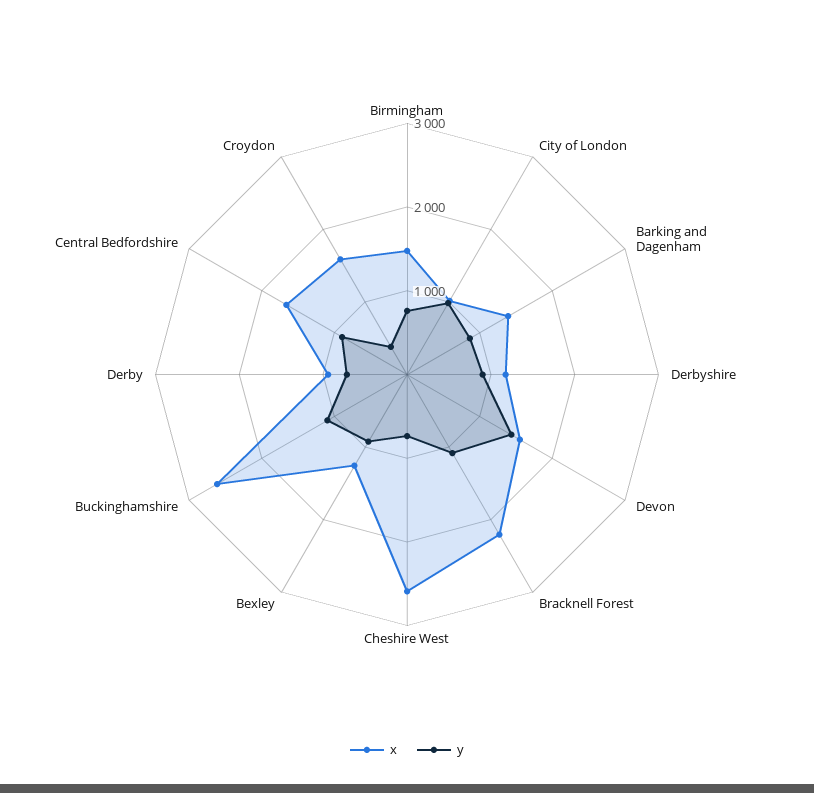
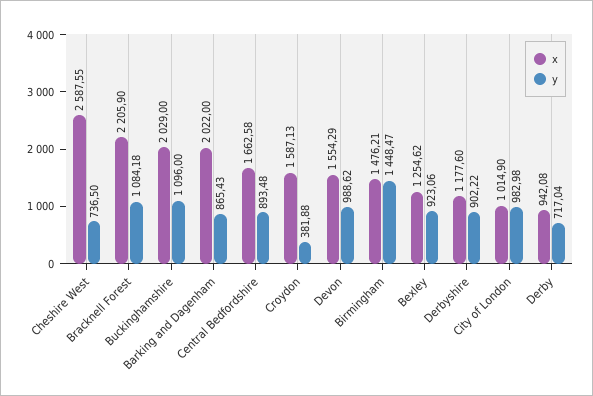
y, Birmingham: 800 -> 1448.47
x, Barking and Dagenham: 1400 -> 2022
y, Devon: 1400 -> 988.62
x, Buckinghamshire: 2600 -> 2029

